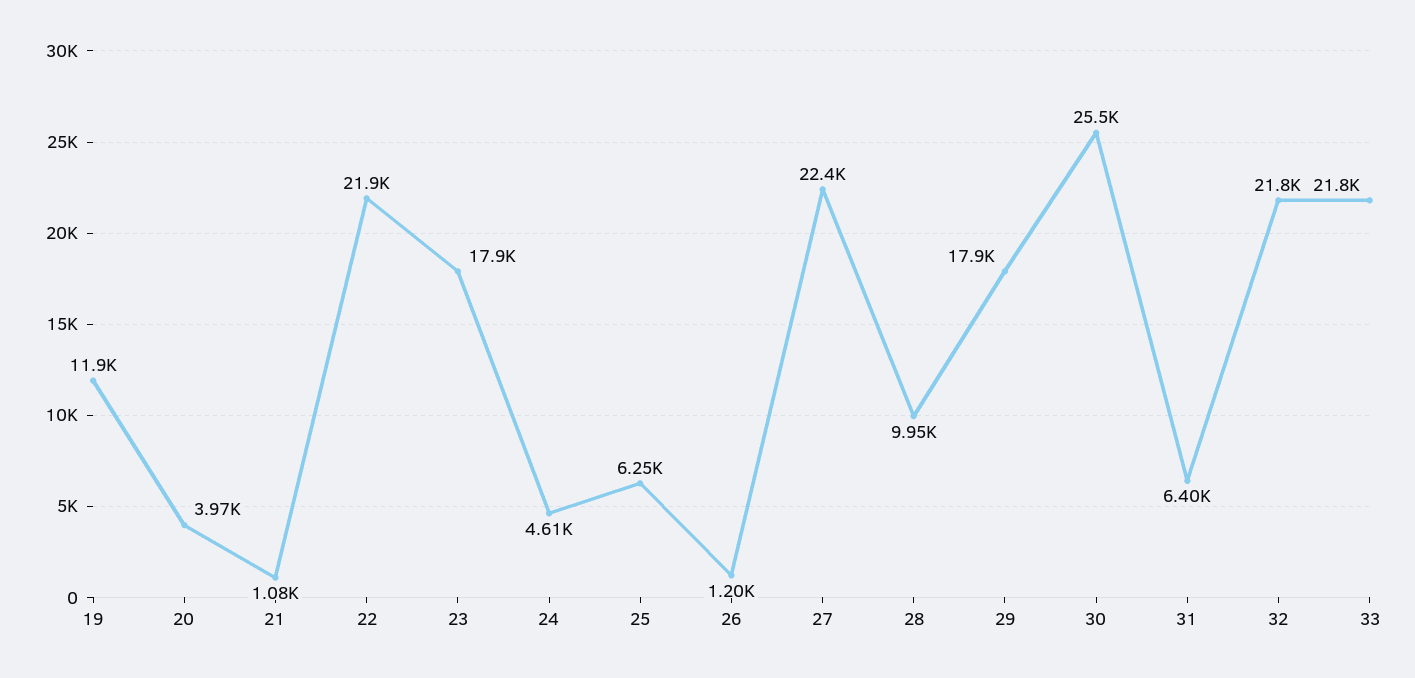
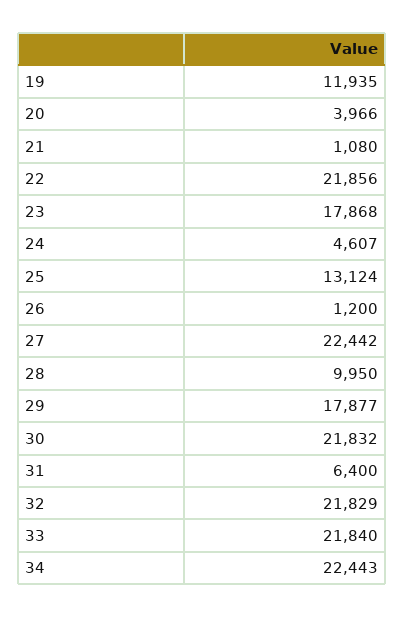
25: 6250 -> 13124
30: 25500 -> 21832
34: none -> 22443

